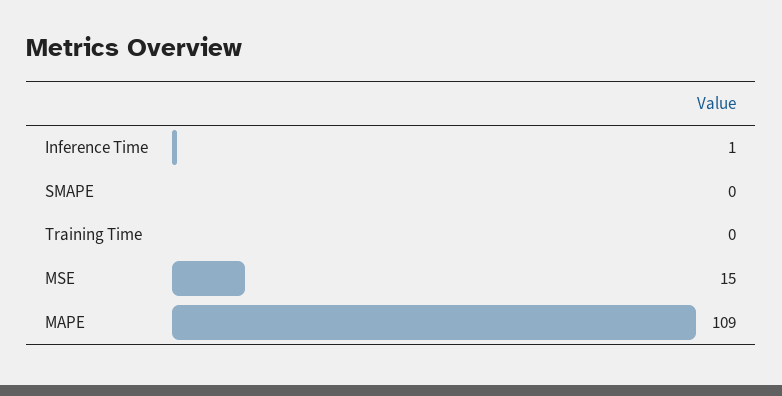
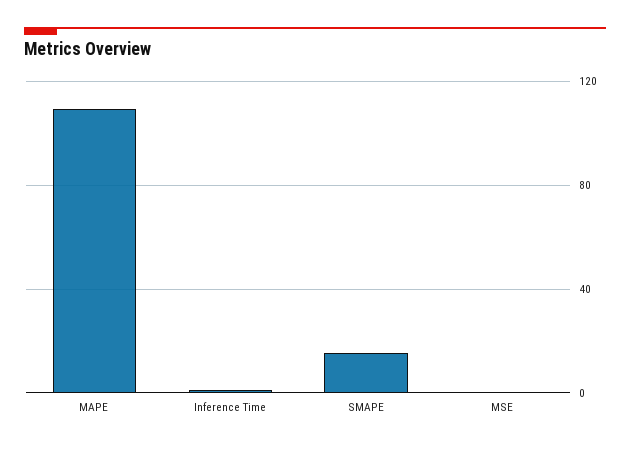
SMAPE: 0 -> 15
Training Time: 0 -> none
MSE: 15 -> 0

